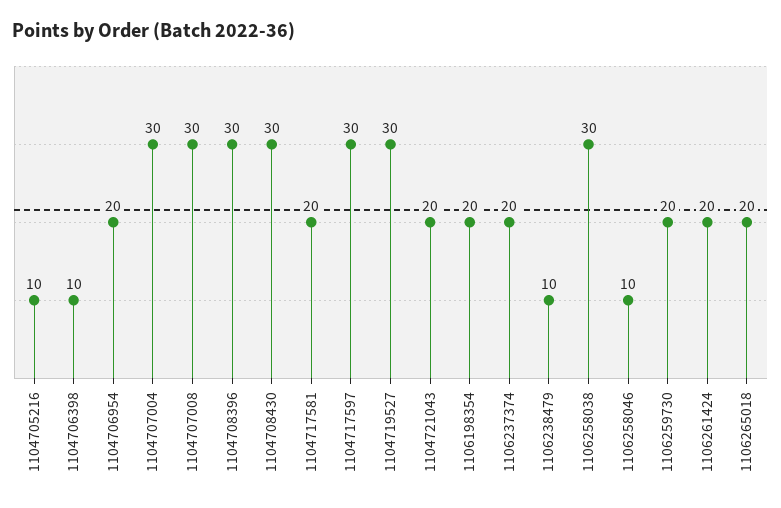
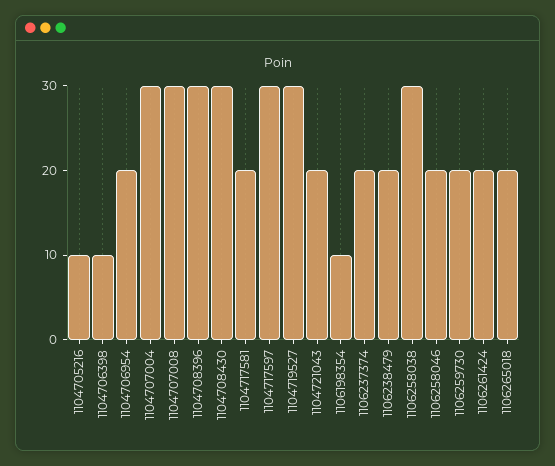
1106198354: 20 -> 10
1106238479: 10 -> 20
1106258046: 10 -> 20

